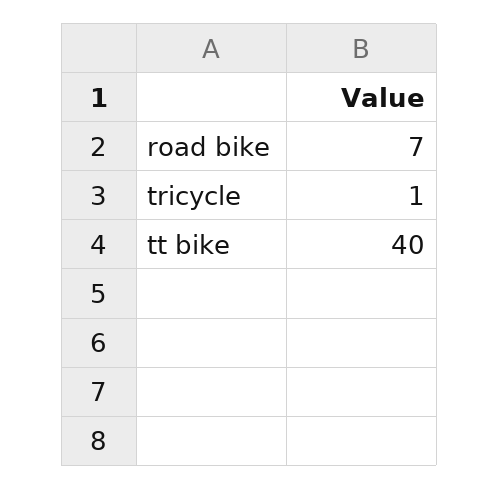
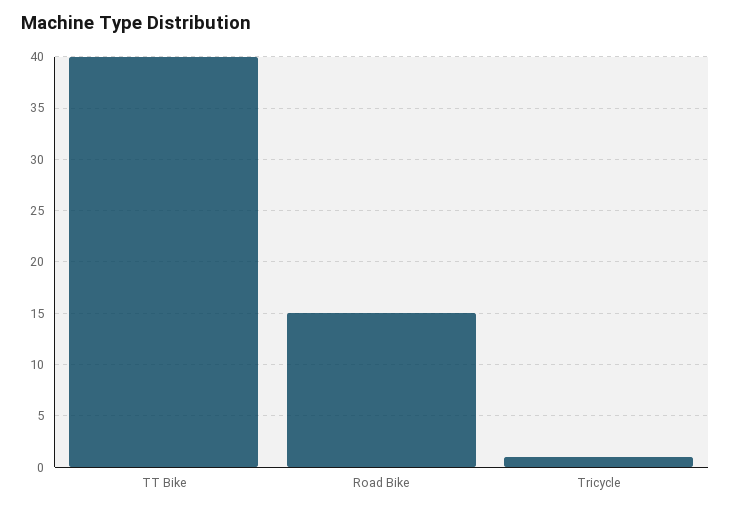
road bike: 7 -> 15

